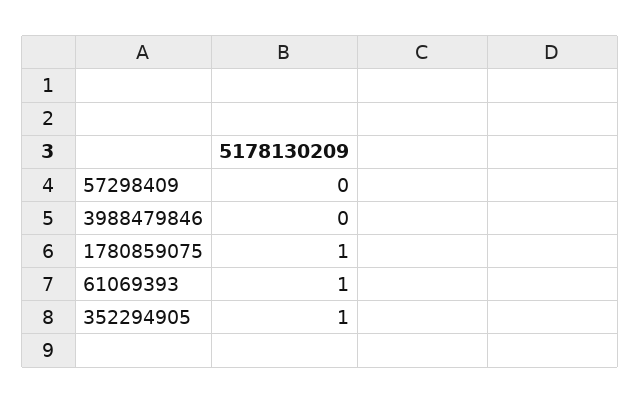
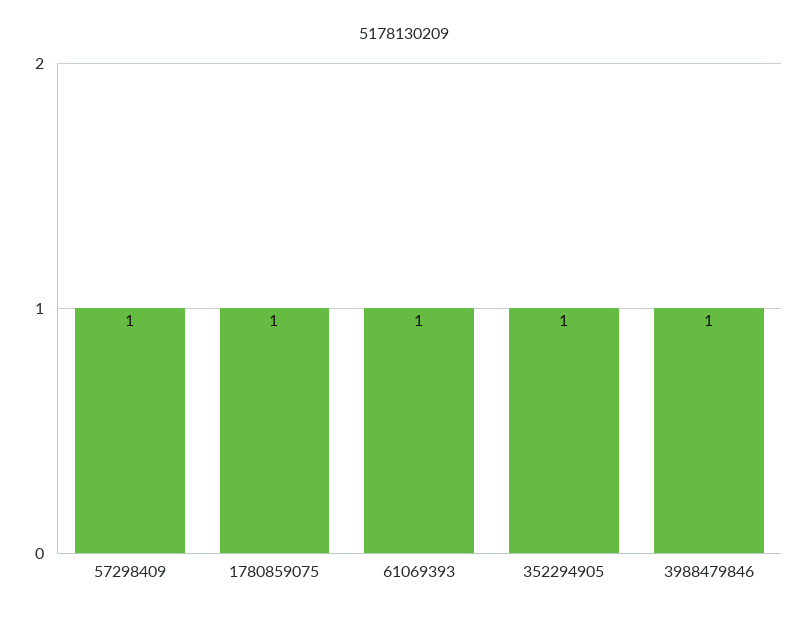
57298409: 0 -> 1
3988479846: 0 -> 1

